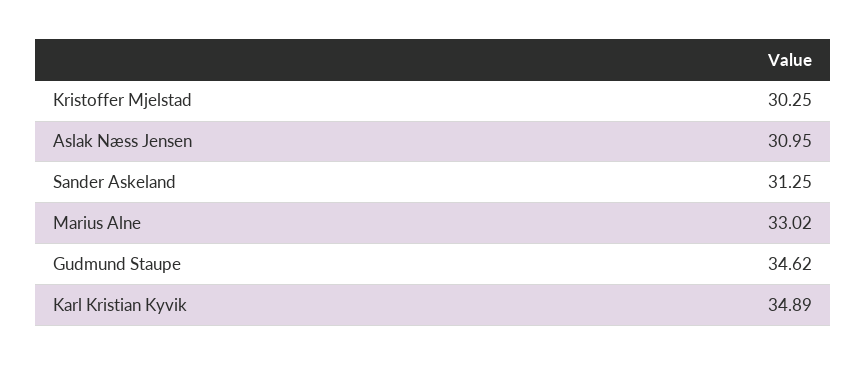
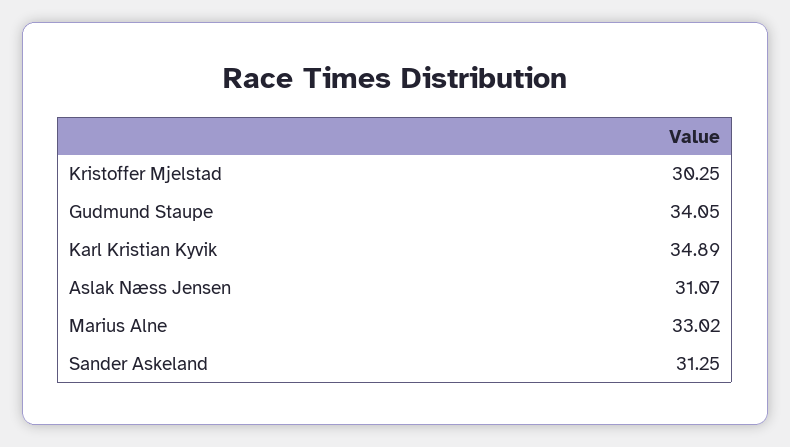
Aslak Næss Jensen: 30.95 -> 31.07
Gudmund Staupe: 34.62 -> 34.05

